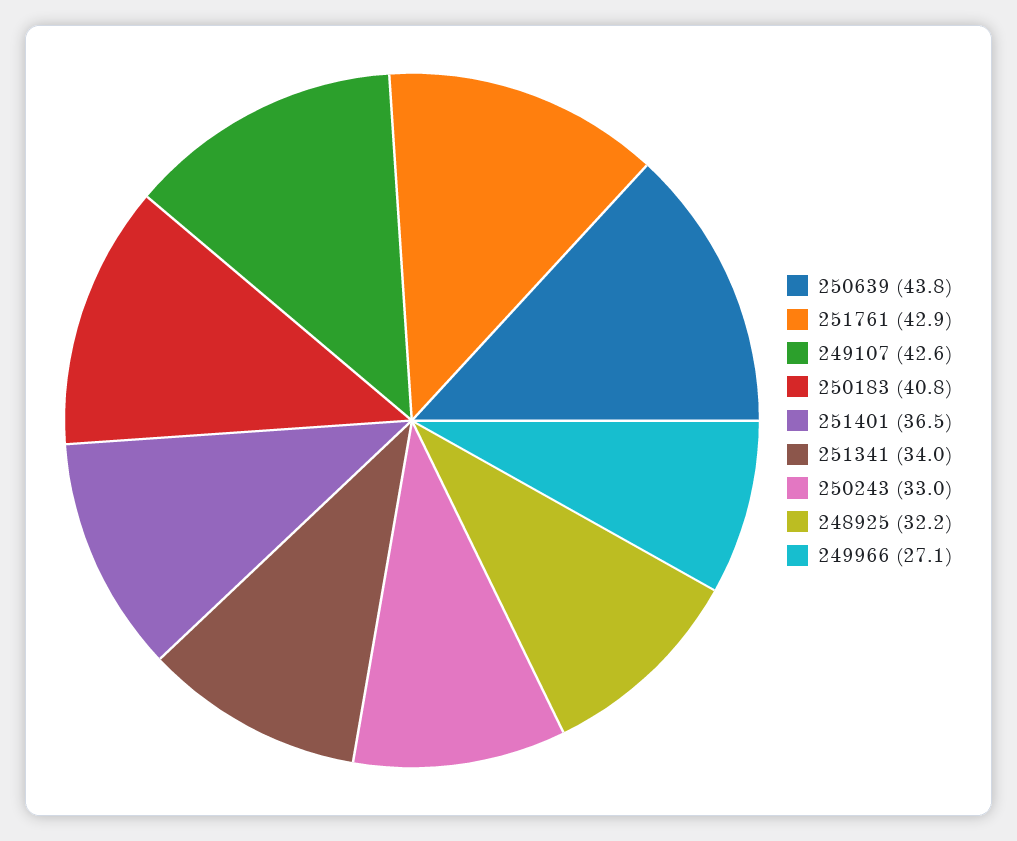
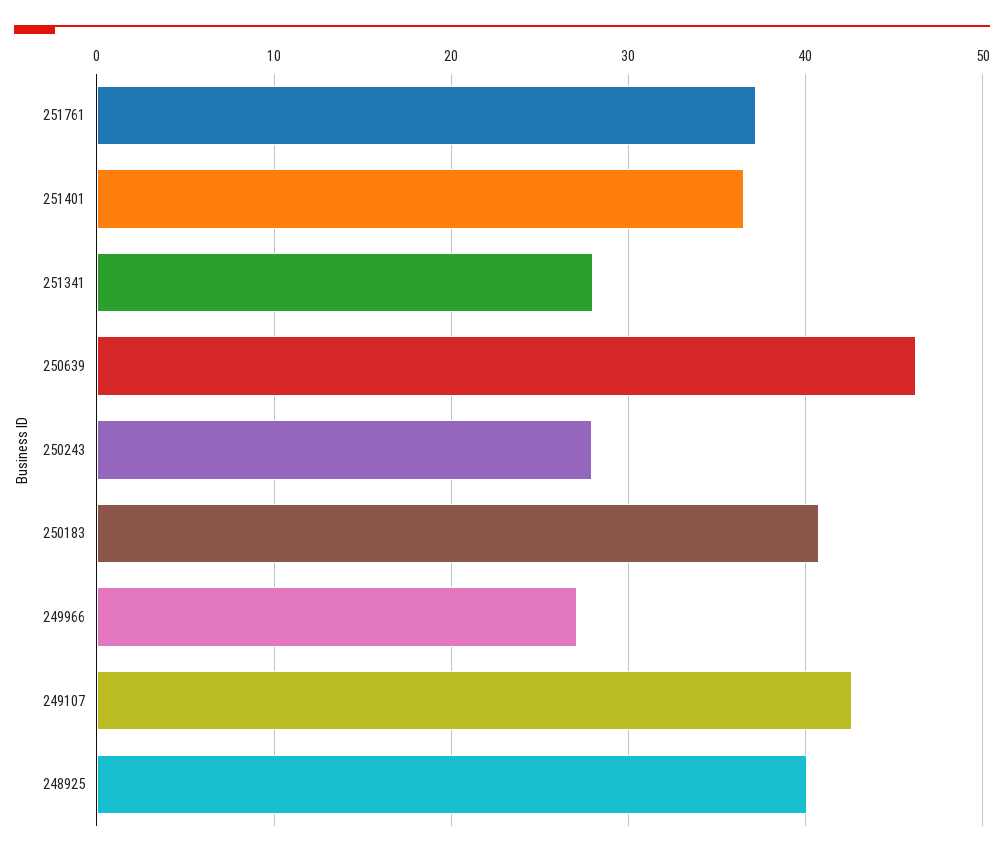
250639: 43.8 -> 46
251761: 42.9 -> 37
251341: 34 -> 28
250243: 33 -> 28
248925: 32.2 -> 40

